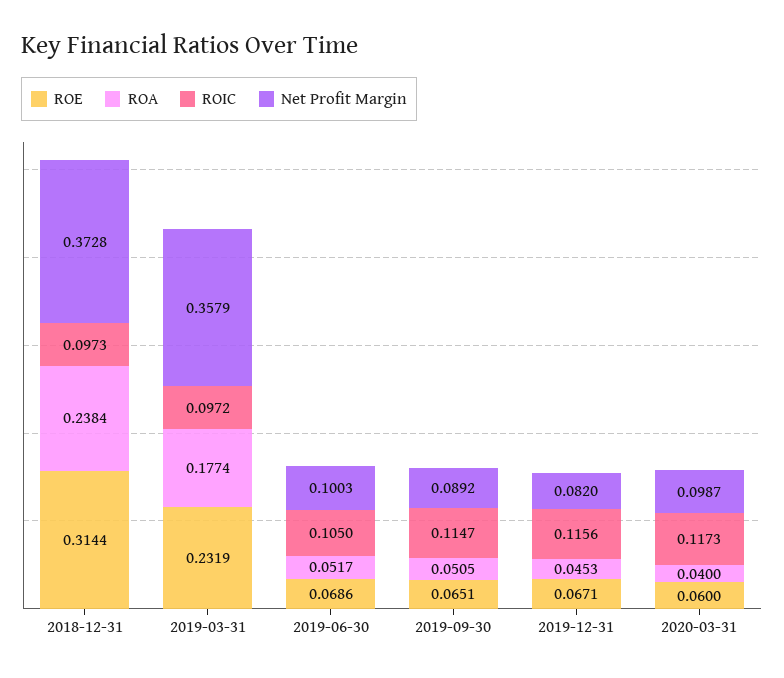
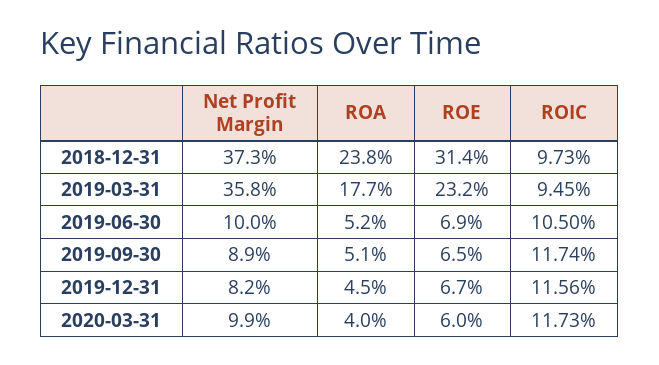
ROIC, 2019-03-31: 0.0972 -> 0.0945
ROIC, 2019-09-30: 0.1147 -> 0.1174

